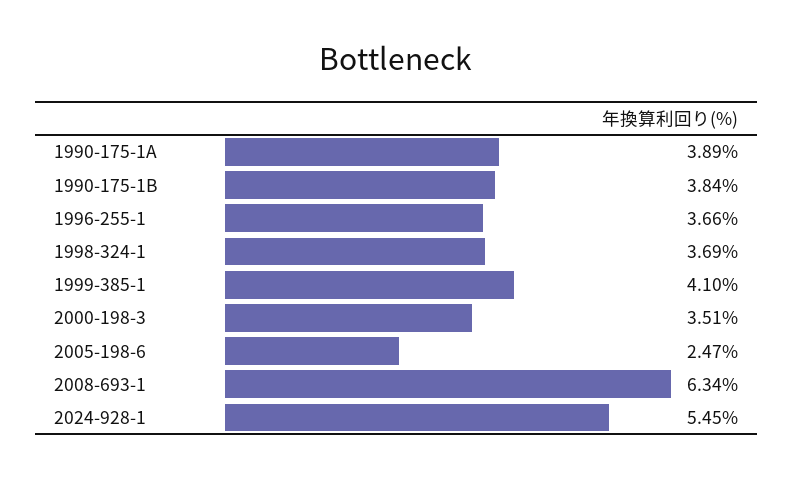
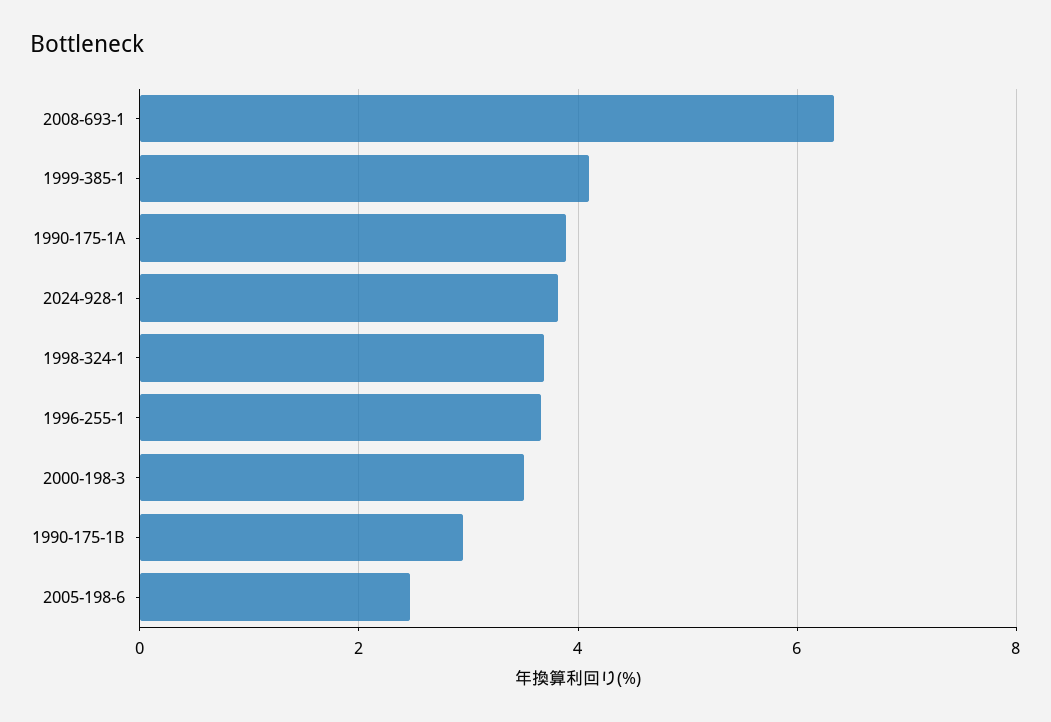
1990-175-1B: 3.84 -> 3
2024-928-1: 5.45 -> 3.8

